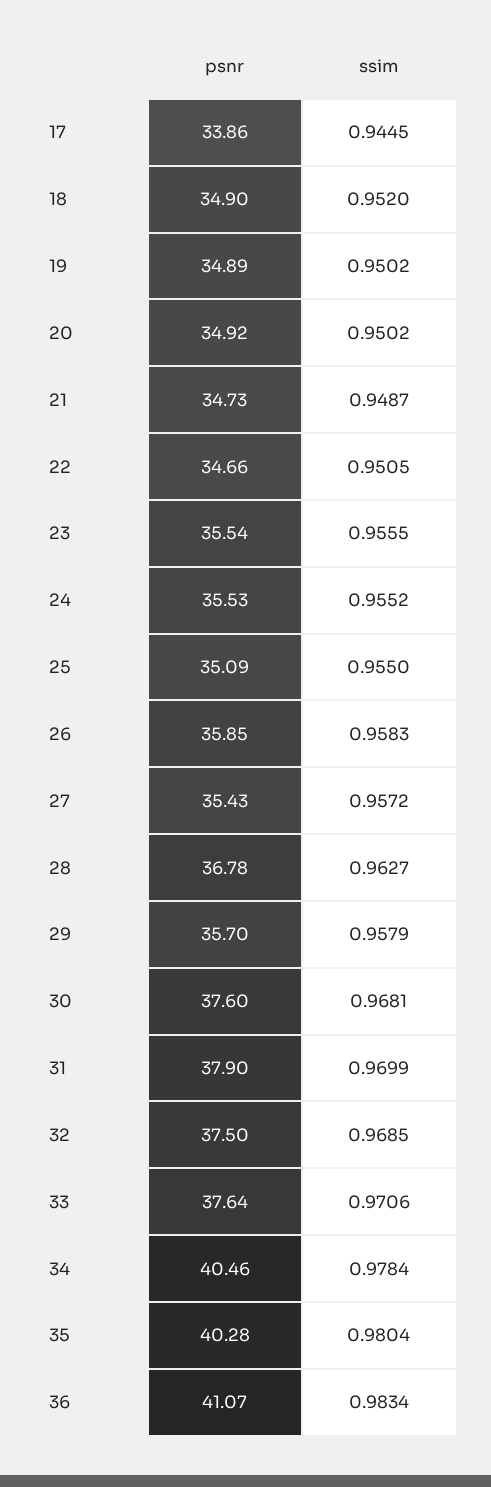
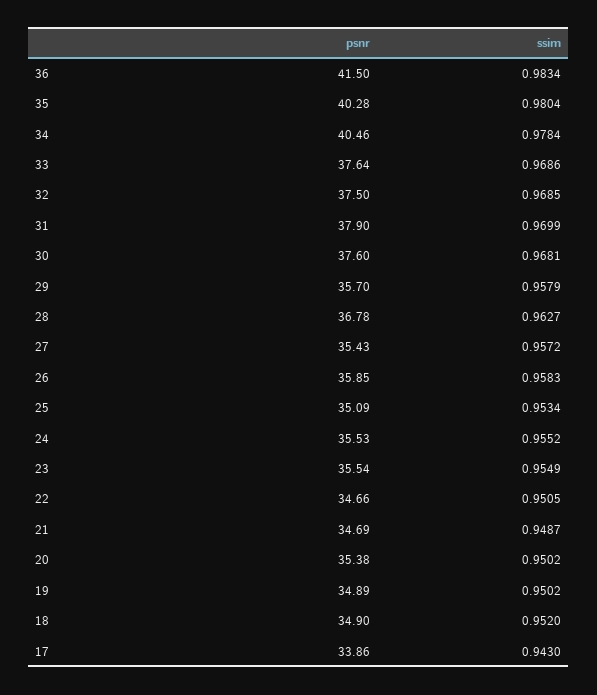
ssim, 17: 0.9445 -> 0.943
psnr, 20: 34.92 -> 35.38
psnr, 21: 34.73 -> 34.69
ssim, 23: 0.9555 -> 0.9549
ssim, 25: 0.955 -> 0.9534
ssim, 33: 0.9706 -> 0.9686
psnr, 36: 41.07 -> 41.5

